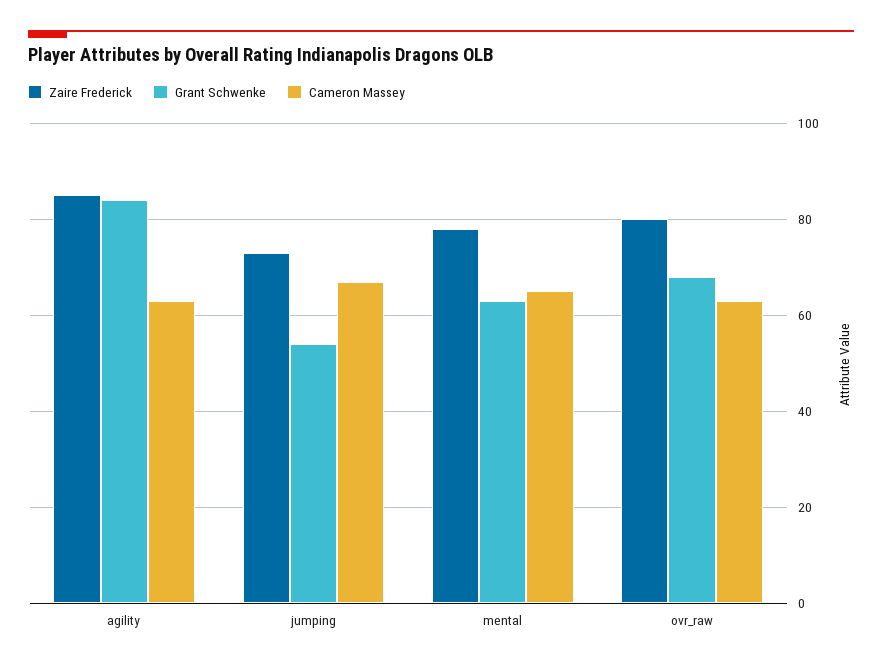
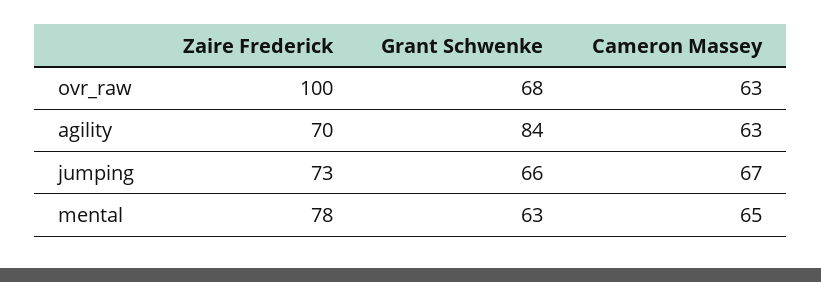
Zaire Frederick, agility: 85 -> 70
Grant Schwenke, jumping: 55 -> 66
Zaire Frederick, ovr_raw: 80 -> 100

